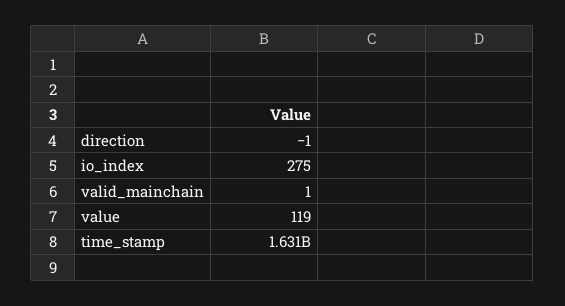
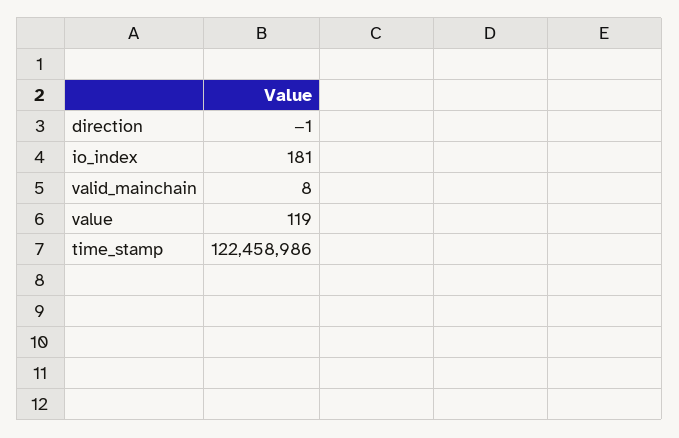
io_index: 275 -> 181
valid_mainchain: 1 -> 8
time_stamp: 1631000000 -> 122458986

